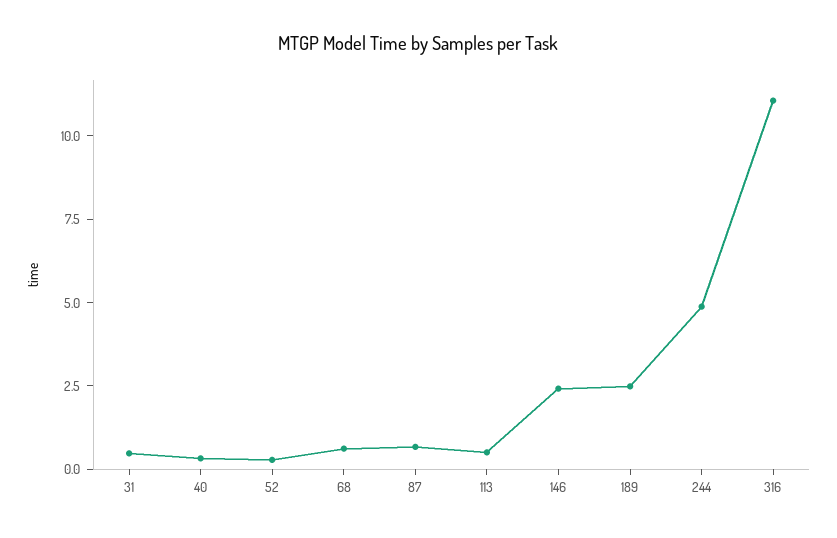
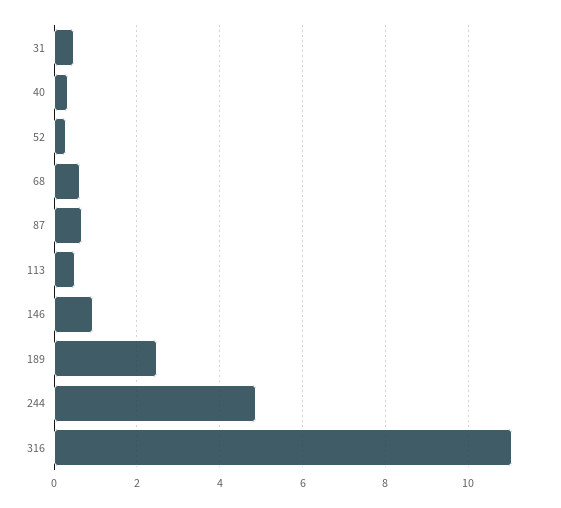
146: 2.5 -> 1

